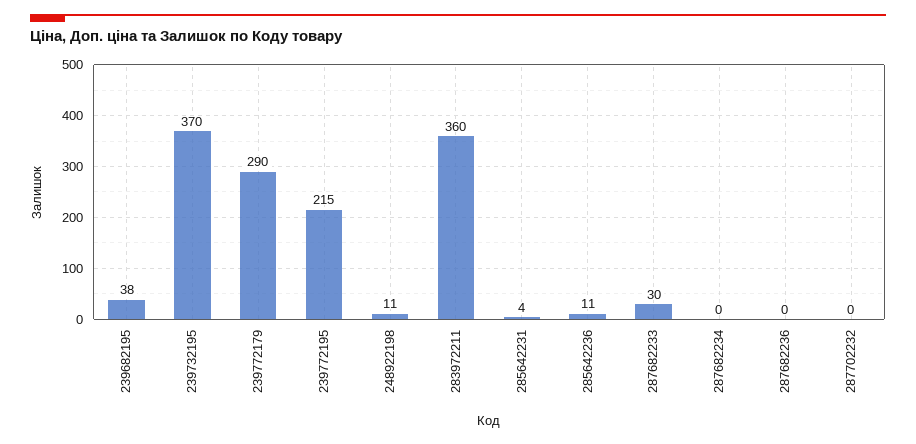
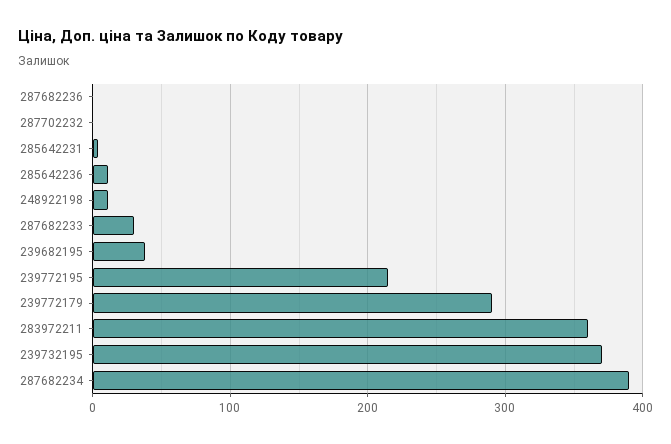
287682234: 0 -> 390

